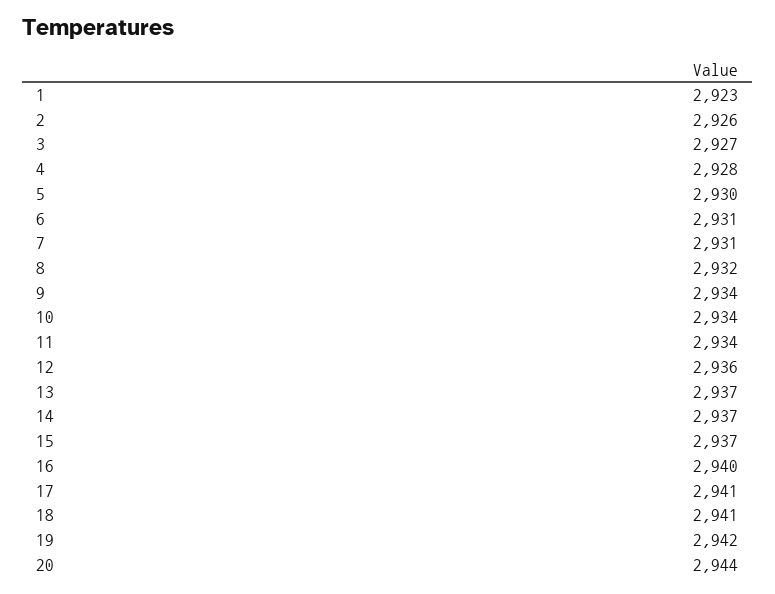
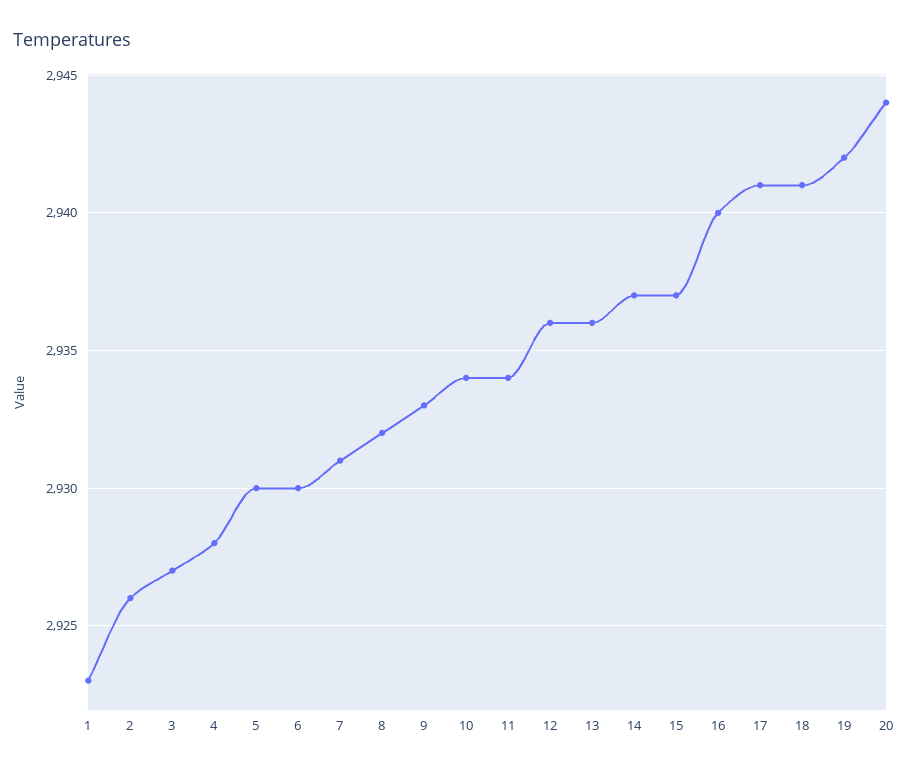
6: 2931 -> 2930
9: 2934 -> 2933
13: 2937 -> 2936

